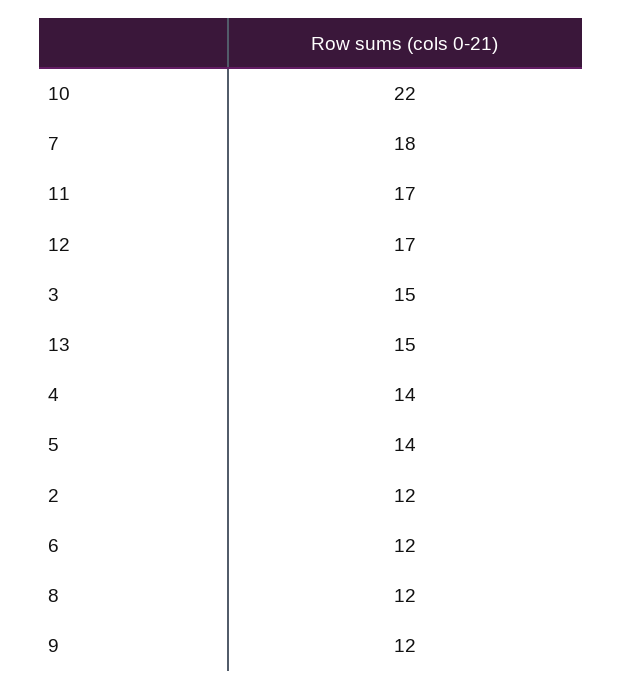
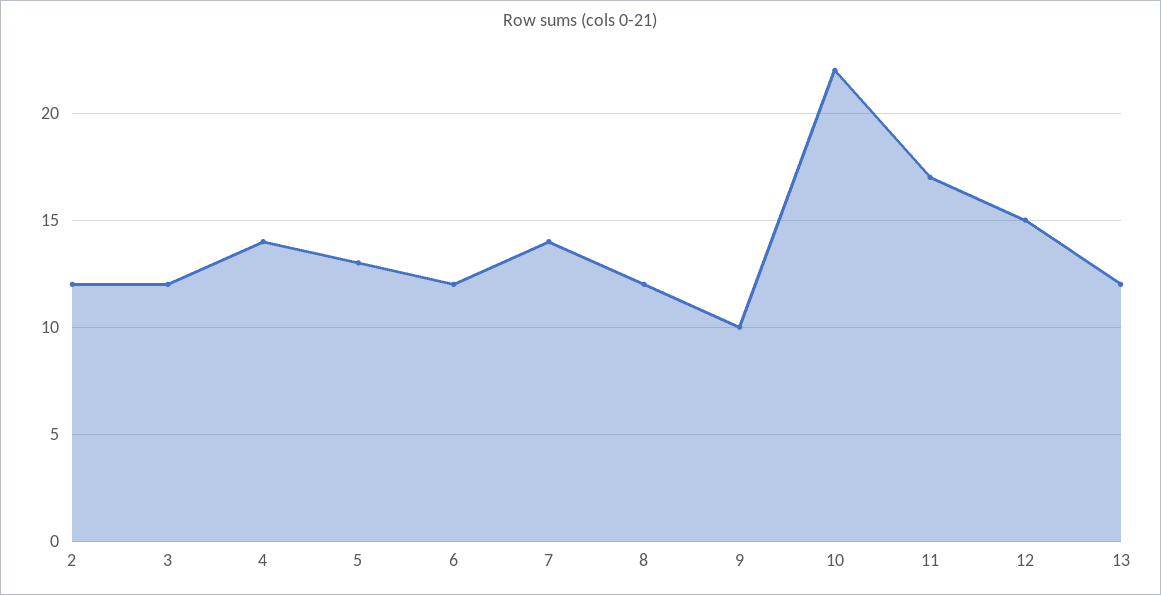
7: 18 -> 14
12: 17 -> 15
3: 15 -> 12
13: 15 -> 12
5: 14 -> 13
9: 12 -> 10

